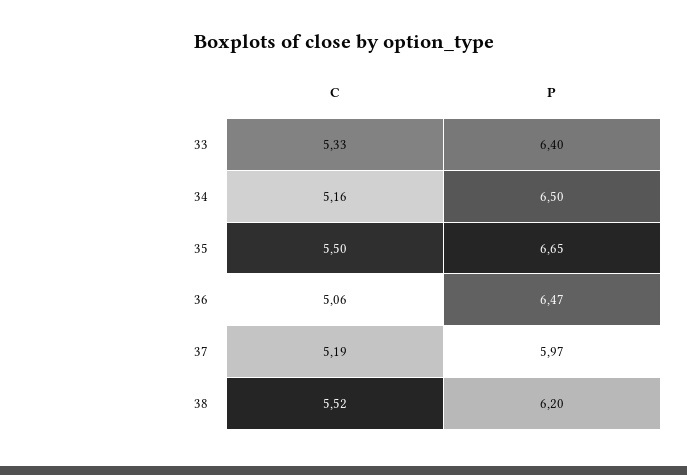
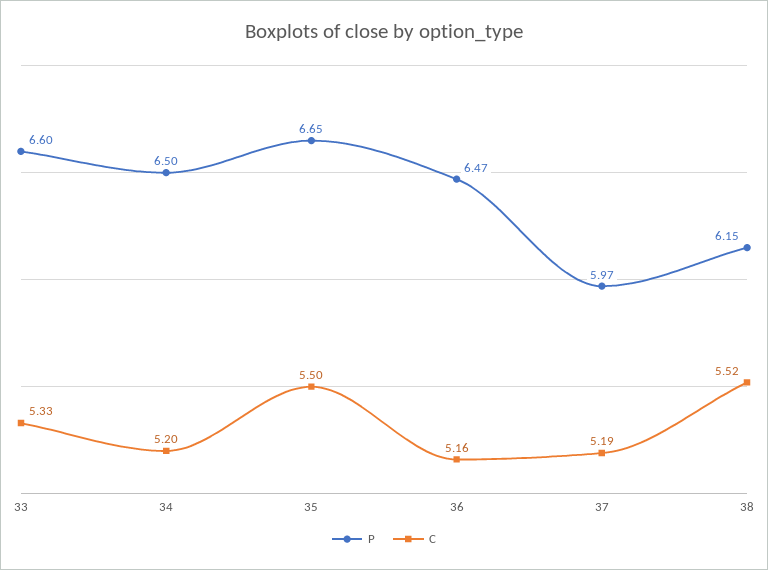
P, 33: 6.4 -> 6.6
C, 34: 5.16 -> 5.2
C, 36: 5.06 -> 5.16
P, 38: 6.2 -> 6.15

